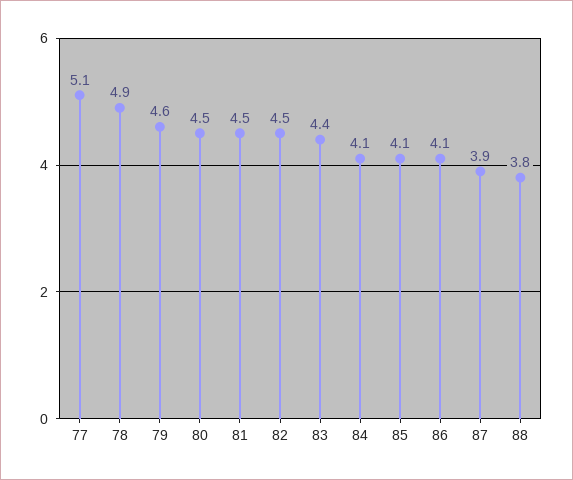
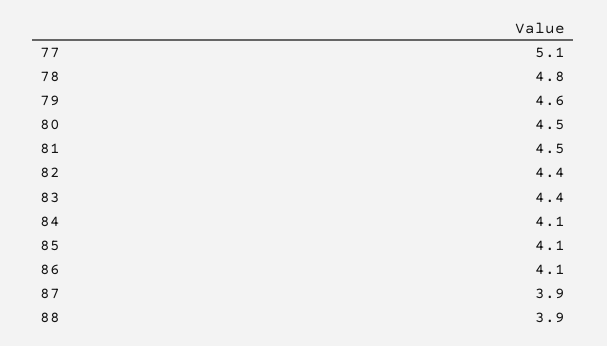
78: 4.9 -> 4.8
82: 4.5 -> 4.4
88: 3.8 -> 3.9

